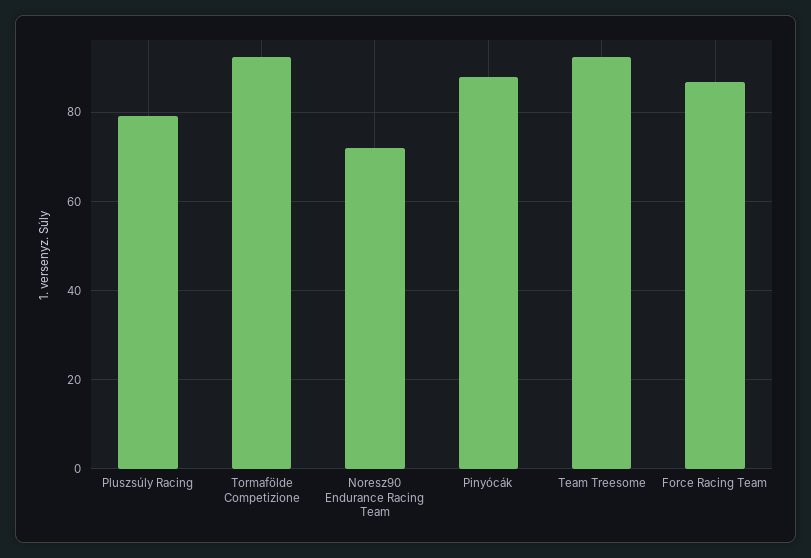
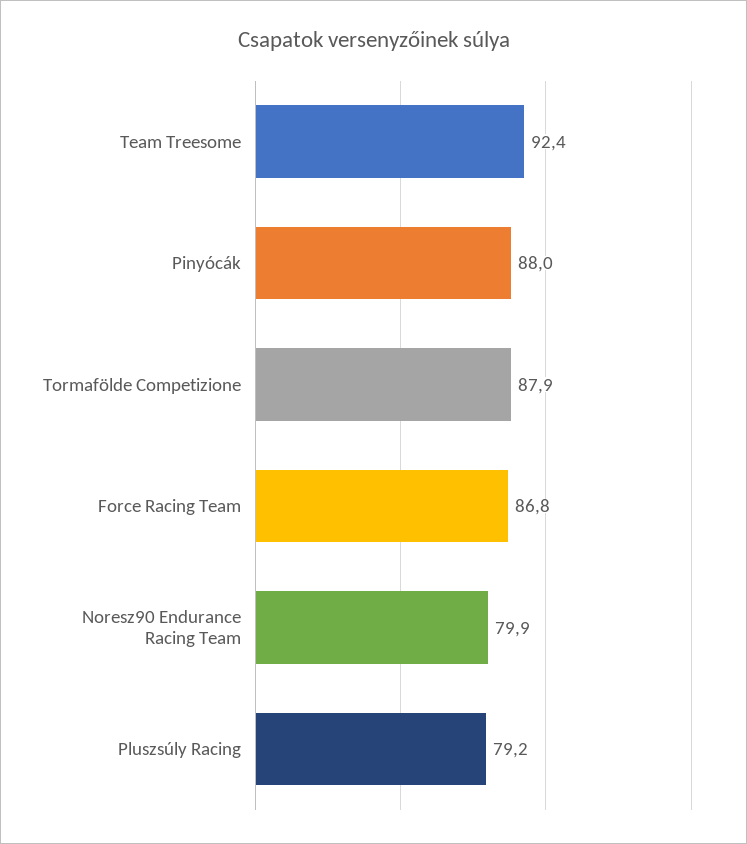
Tormafölde Competizione: 92 -> 87.9
Noresz90 Endurance Racing Team: 72 -> 79.9

